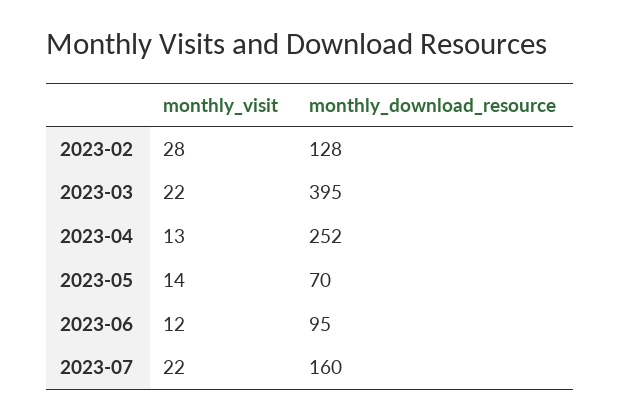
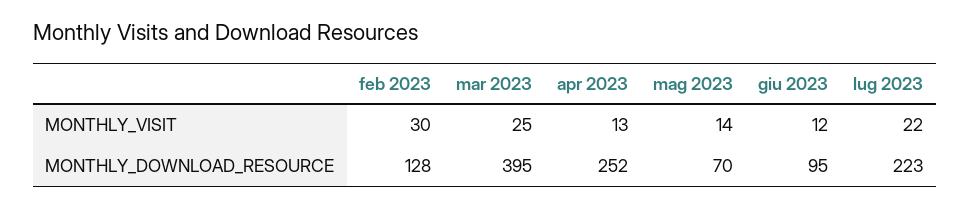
monthly_visit, 2023-02: 28 -> 30
monthly_visit, 2023-03: 22 -> 25
monthly_download_resource, 2023-07: 160 -> 223

